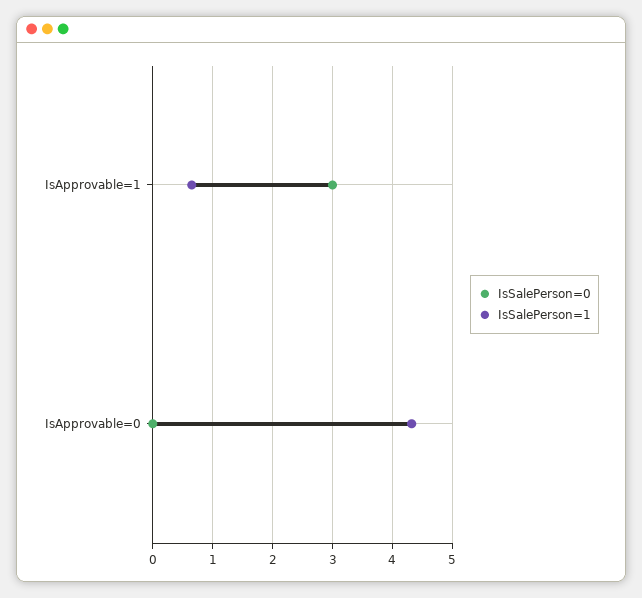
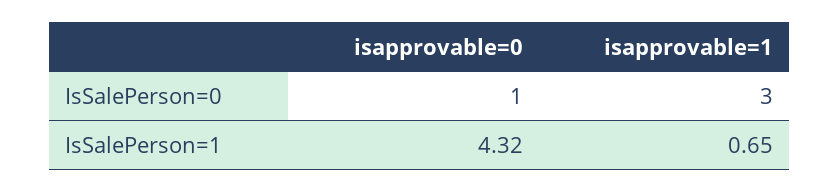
IsSalePerson=0, IsApprovable=0: 0 -> 1

